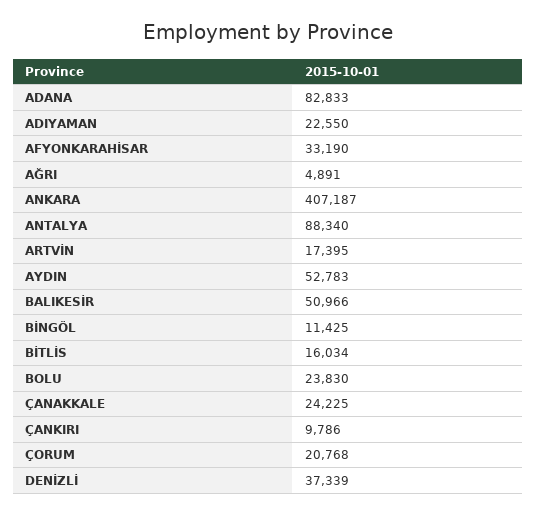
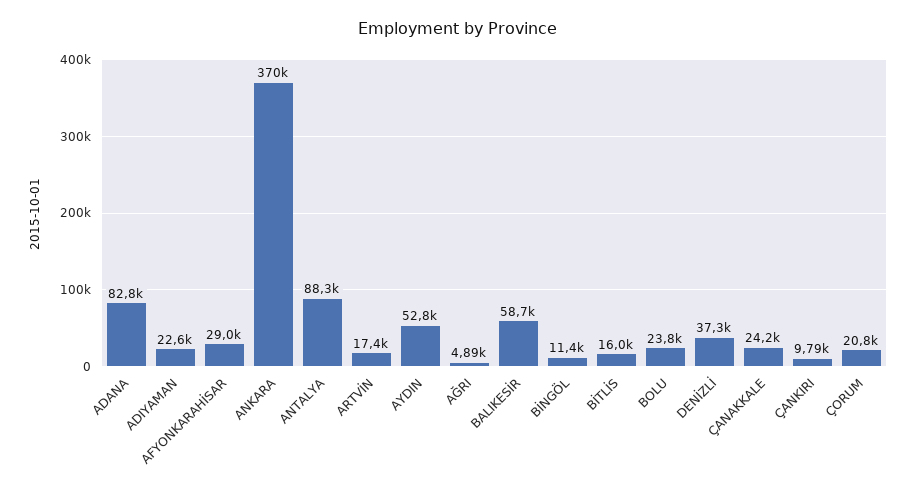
AFYONKARAHİSAR: 33190 -> 29000
ANKARA: 407187 -> 370000
BALIKESİR: 50966 -> 58700

